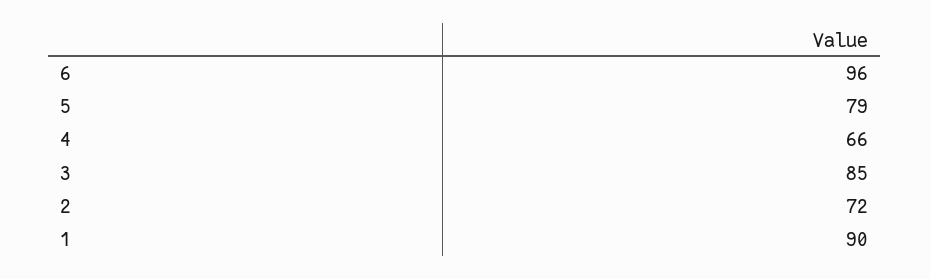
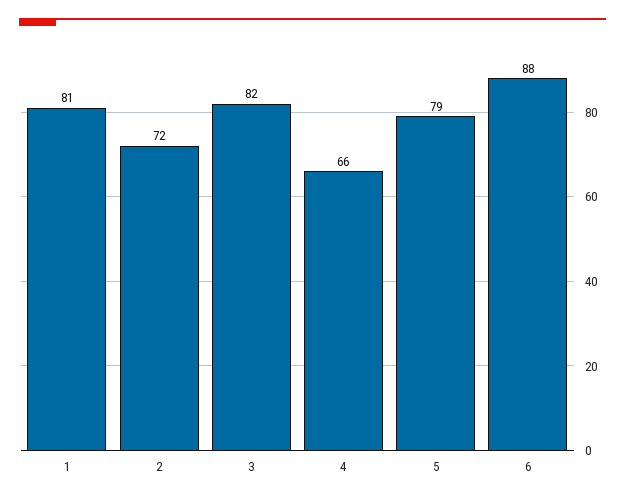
6: 96 -> 88
3: 85 -> 82
1: 90 -> 81

